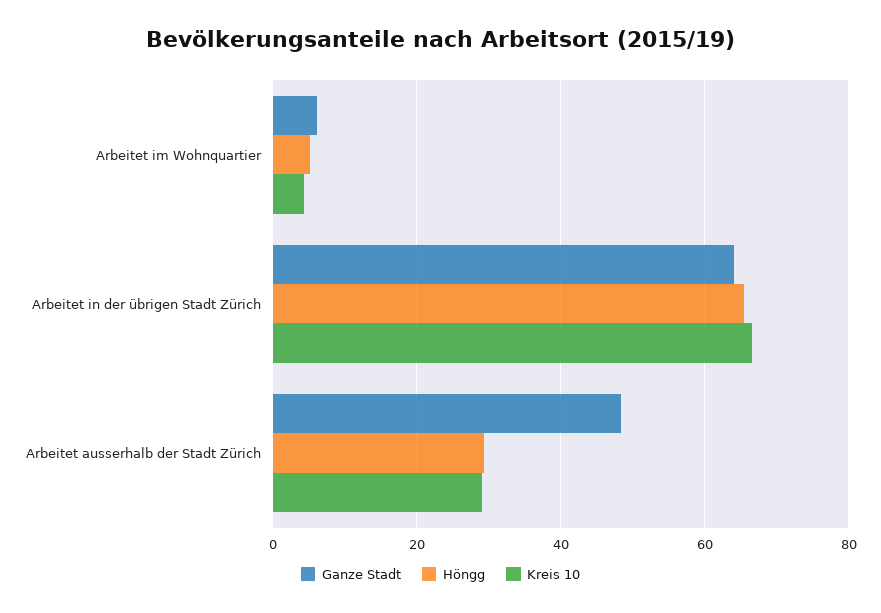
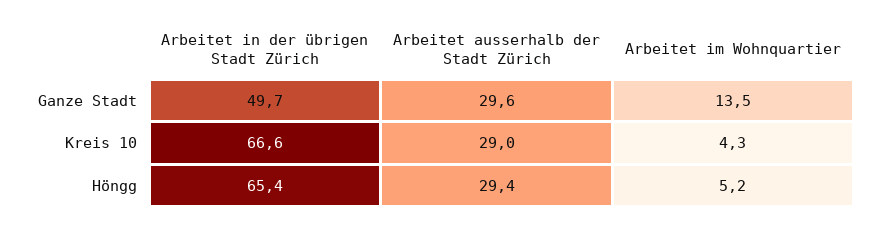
Ganze Stadt, Arbeitet im Wohnquartier: 6 -> 13.5
Ganze Stadt, Arbeitet in der übrigen Stadt Zürich: 64 -> 49.7
Ganze Stadt, Arbeitet ausserhalb der Stadt Zürich: 48 -> 29.6

